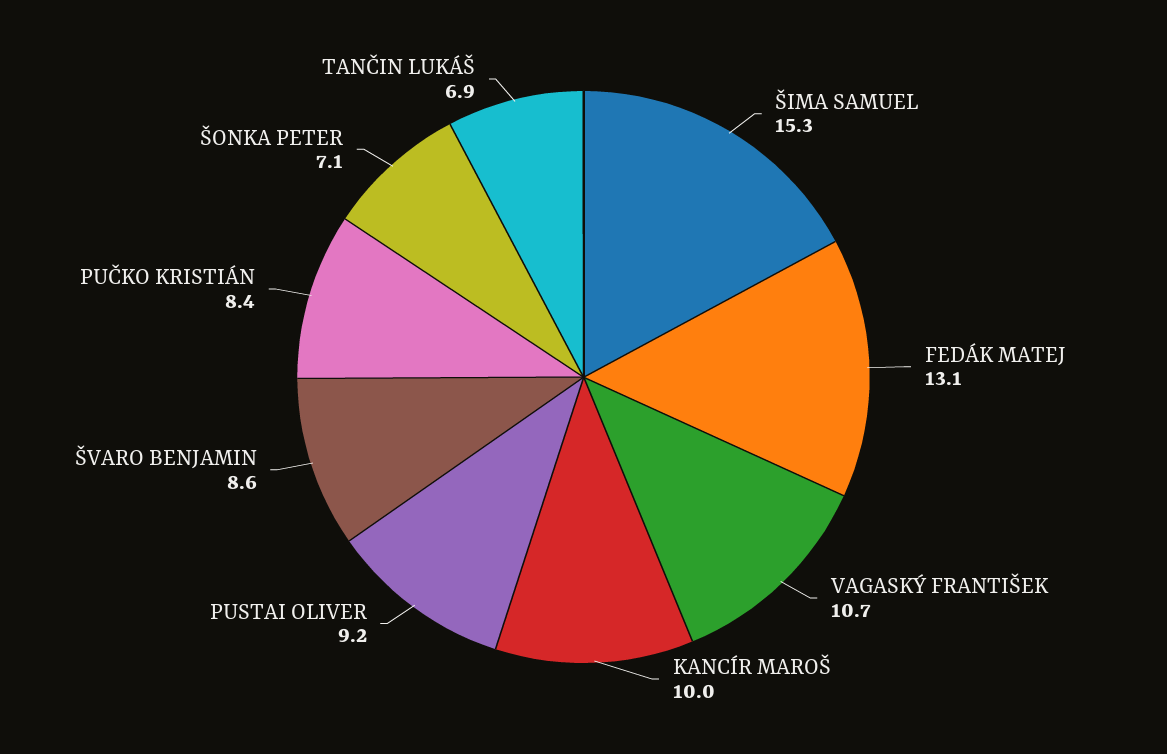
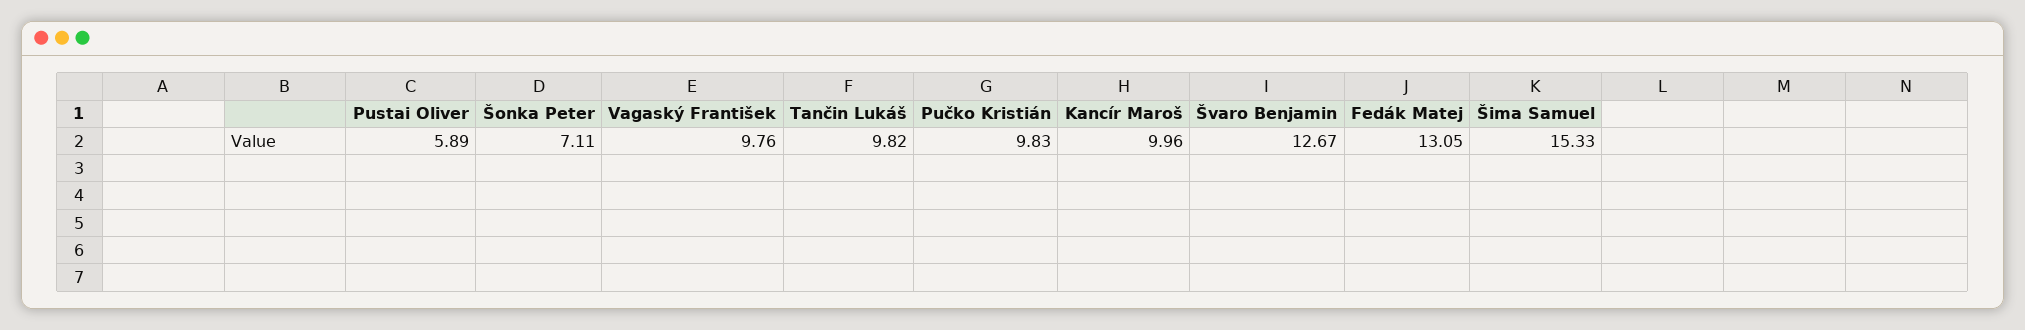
VAGASKÝ FRANTIŠEK: 10.7 -> 9.76
PUSTAI OLIVER: 9.2 -> 5.89
ŠVARO BENJAMIN: 8.6 -> 12.67
PUČKO KRISTIÁN: 8.4 -> 9.83
TANČIN LUKÁŠ: 6.9 -> 9.82

